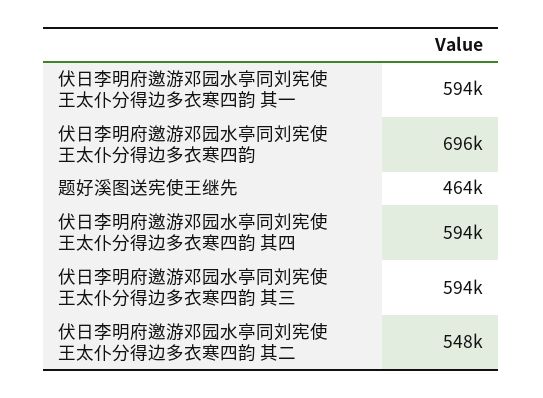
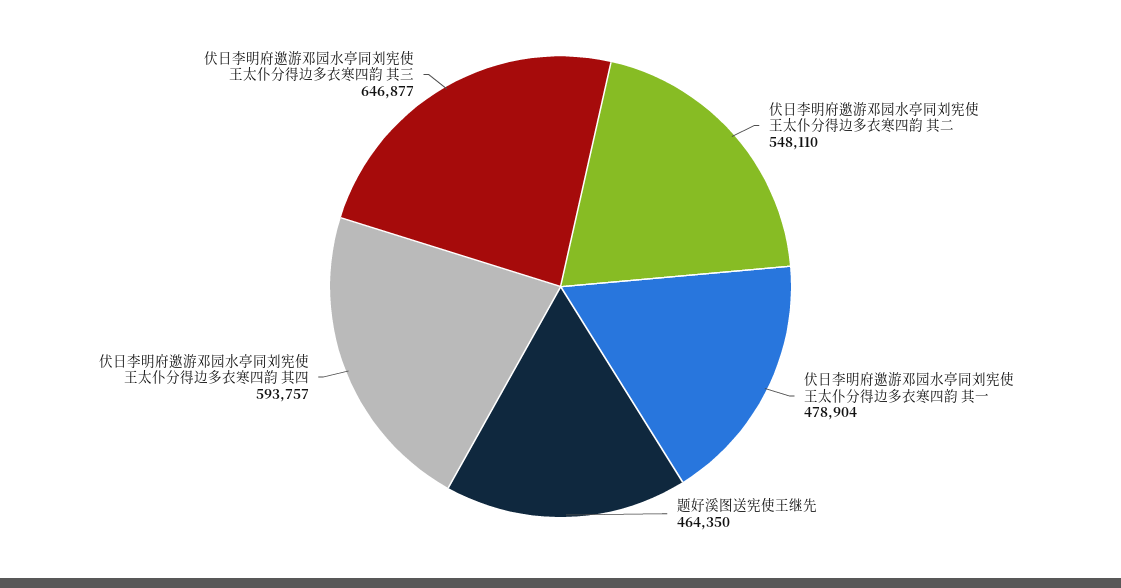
伏日李明府邀游邓园水亭同刘宪使王太仆分得边多衣寒四韵 其一: 594000 -> 478904
伏日李明府邀游邓园水亭同刘宪使王太仆分得边多衣寒四韵: 696000 -> none
伏日李明府邀游邓园水亭同刘宪使王太仆分得边多衣寒四韵 其三: 594000 -> 646877

